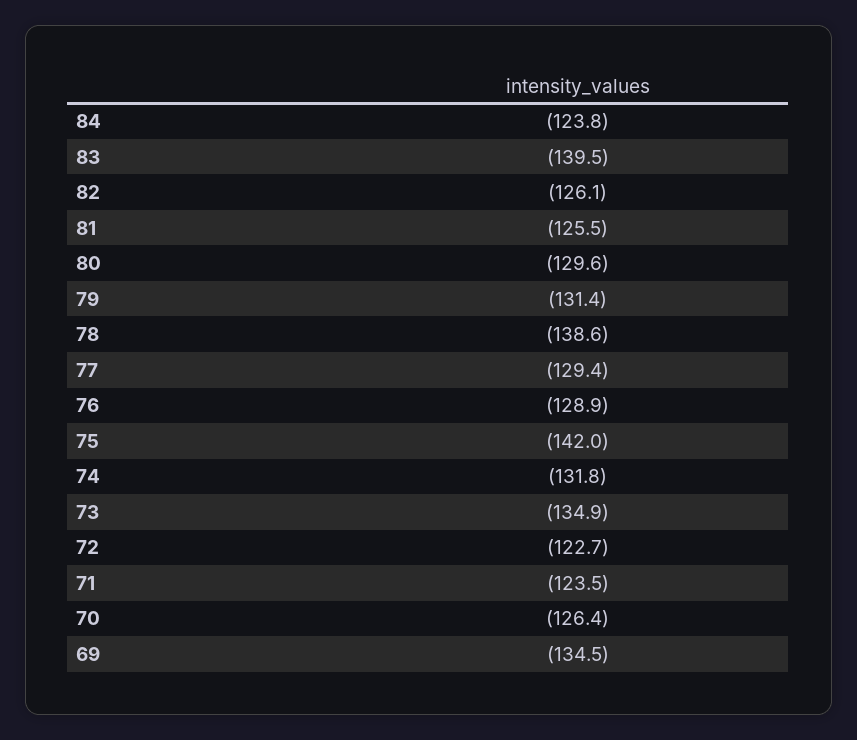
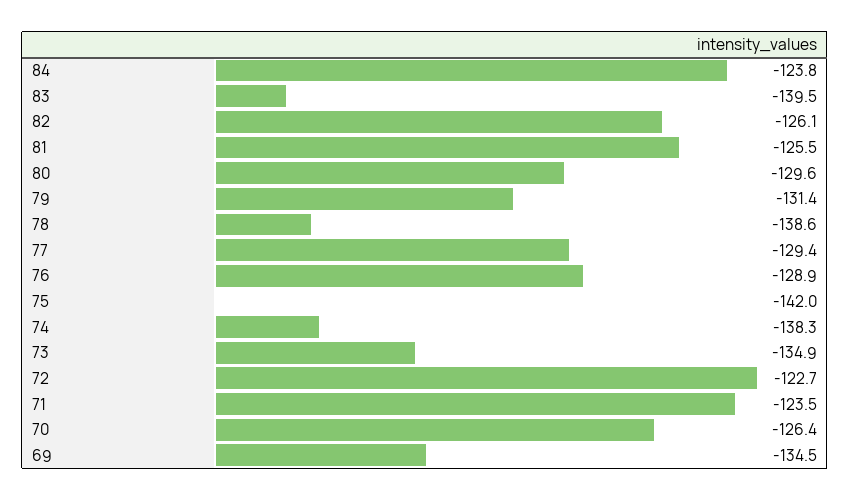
74: -131.8 -> -138.3

